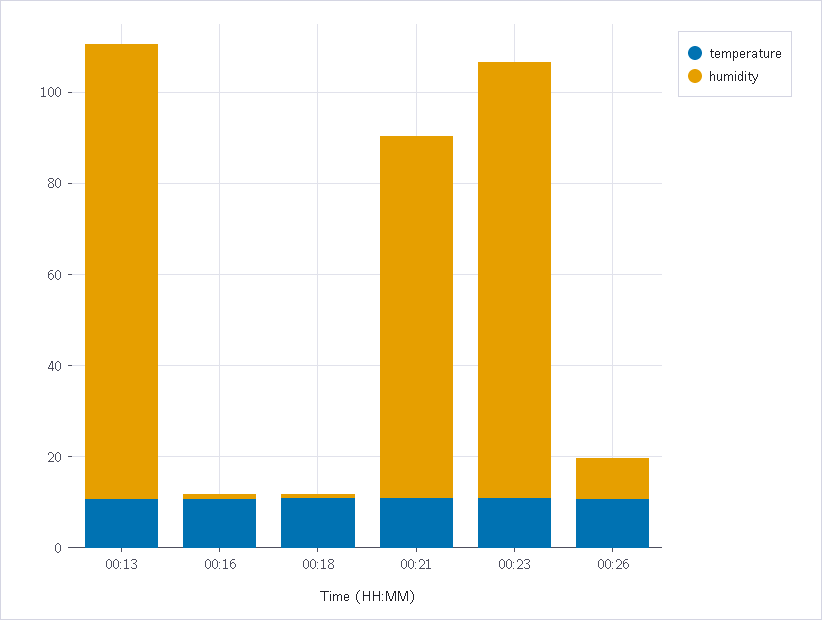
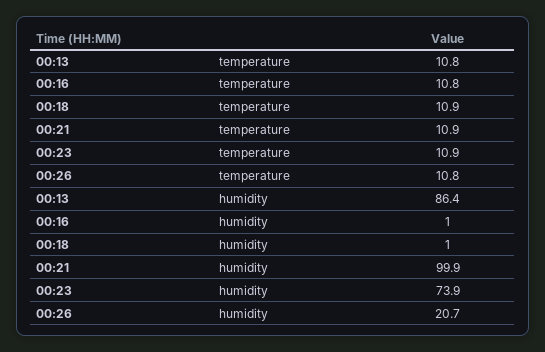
humidity, 00:13: 100 -> 86.4
humidity, 00:21: 80 -> 99.9
humidity, 00:23: 95 -> 73.9
humidity, 00:26: 10 -> 20.7

